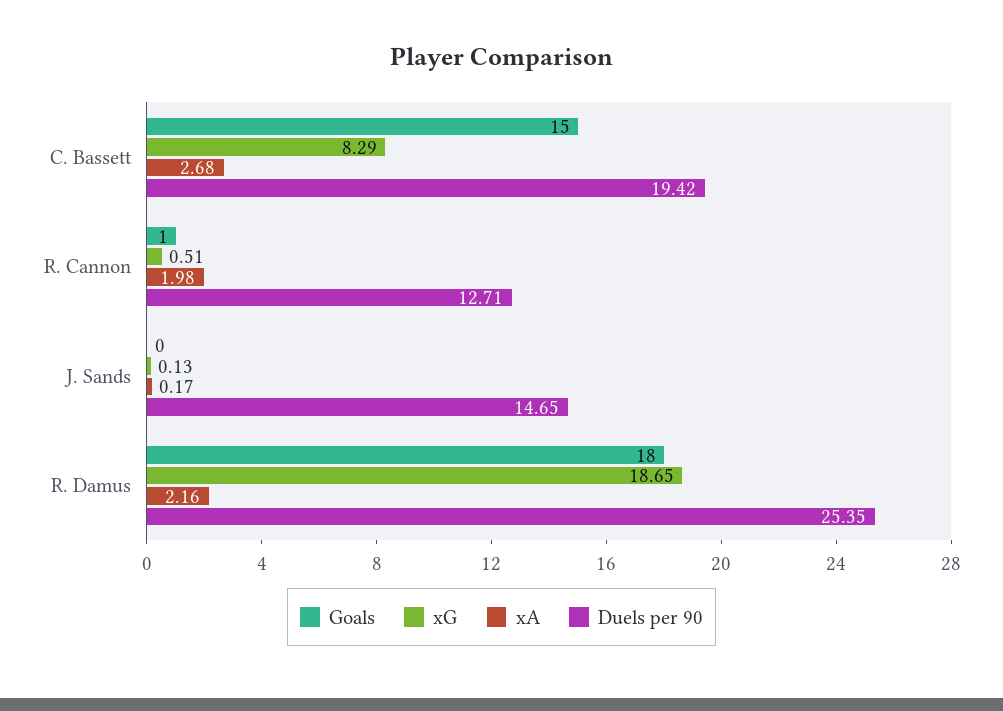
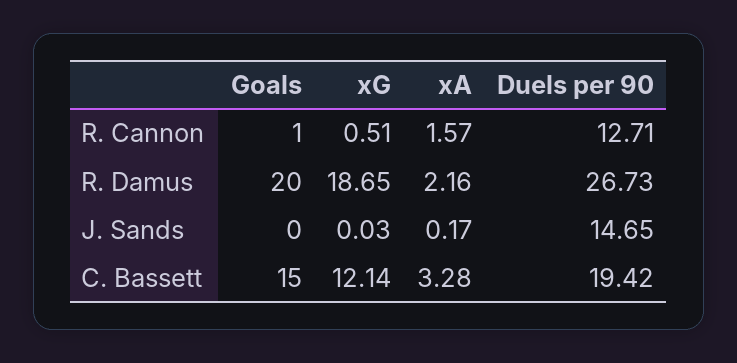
xG, C. Bassett: 8.29 -> 12.14
xA, C. Bassett: 2.68 -> 3.28
xA, R. Cannon: 1.98 -> 1.57
xG, J. Sands: 0.13 -> 0.03
Goals, R. Damus: 18 -> 20
Duels per 90, R. Damus: 25.35 -> 26.73

